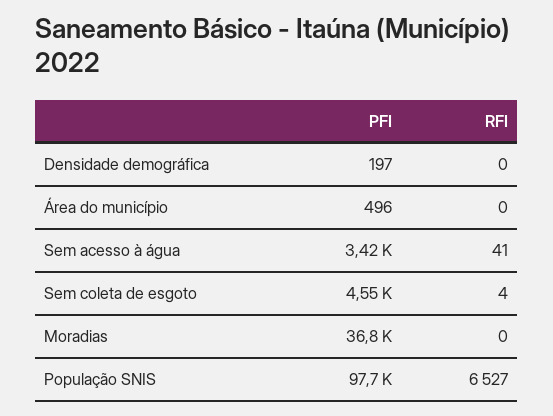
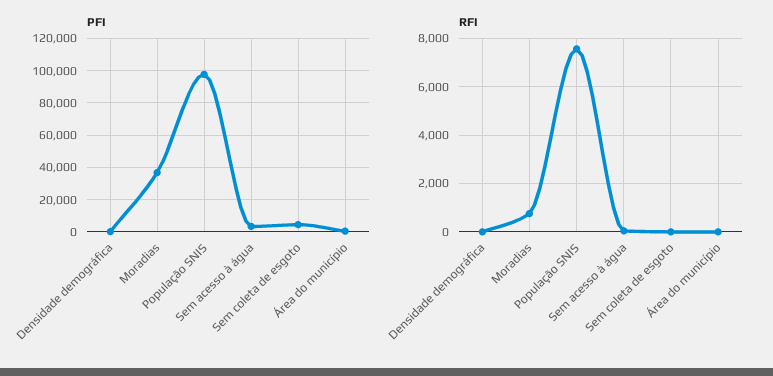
RFI, Moradias: 0 -> 750
RFI, População SNIS: 6527 -> 7500

